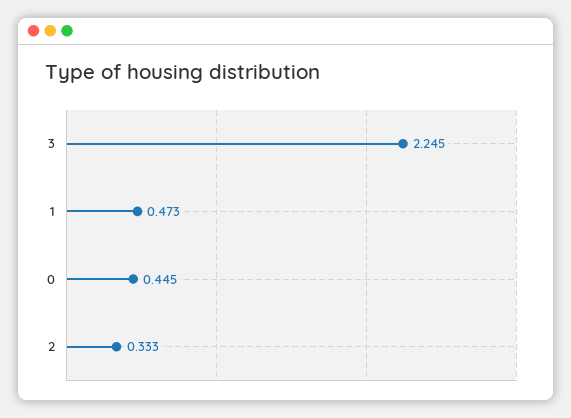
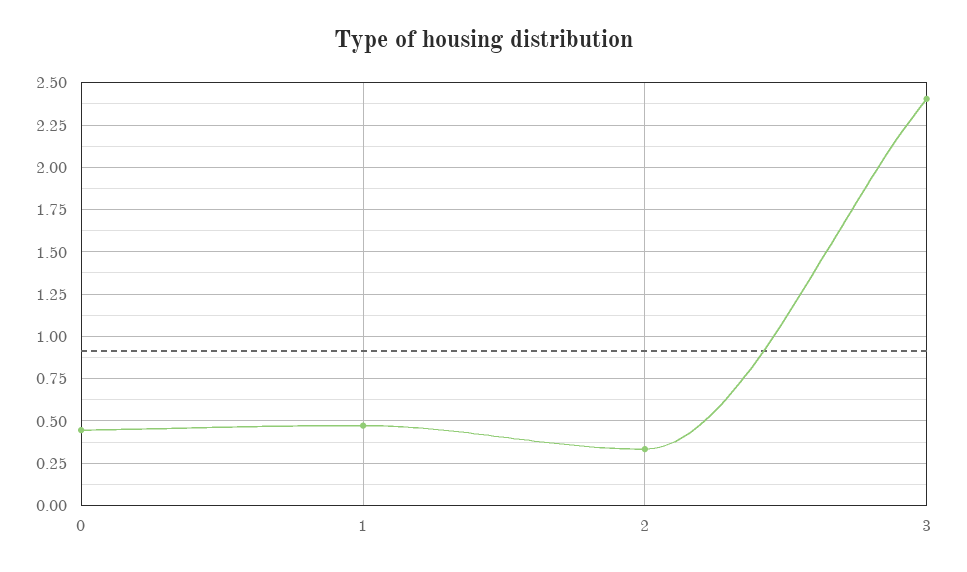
3: 2.245 -> 2.4

